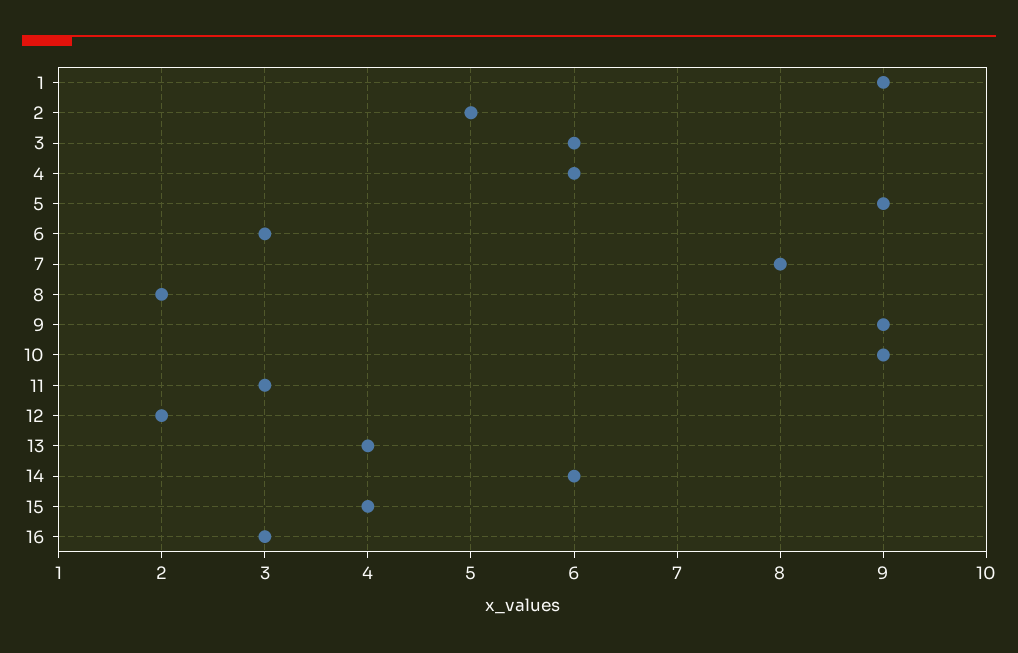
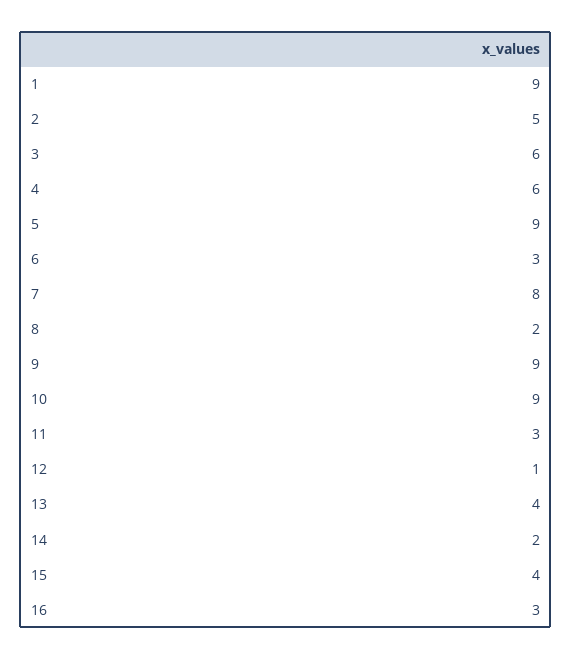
12: 2 -> 1
14: 6 -> 2

